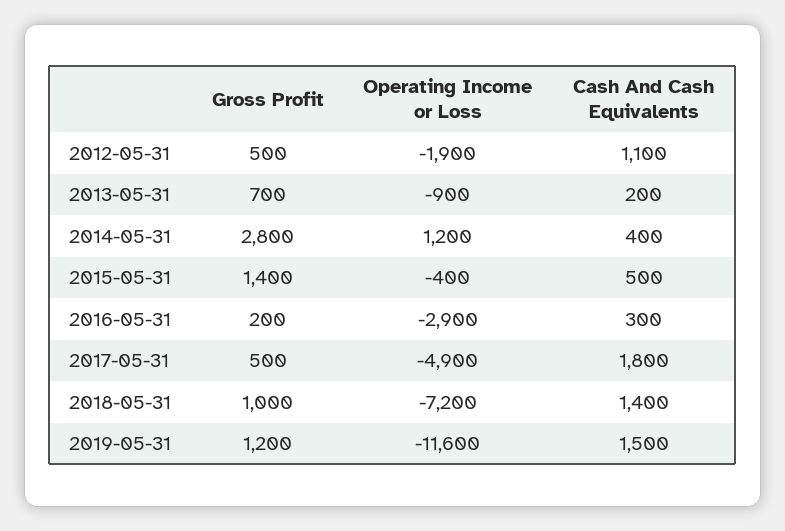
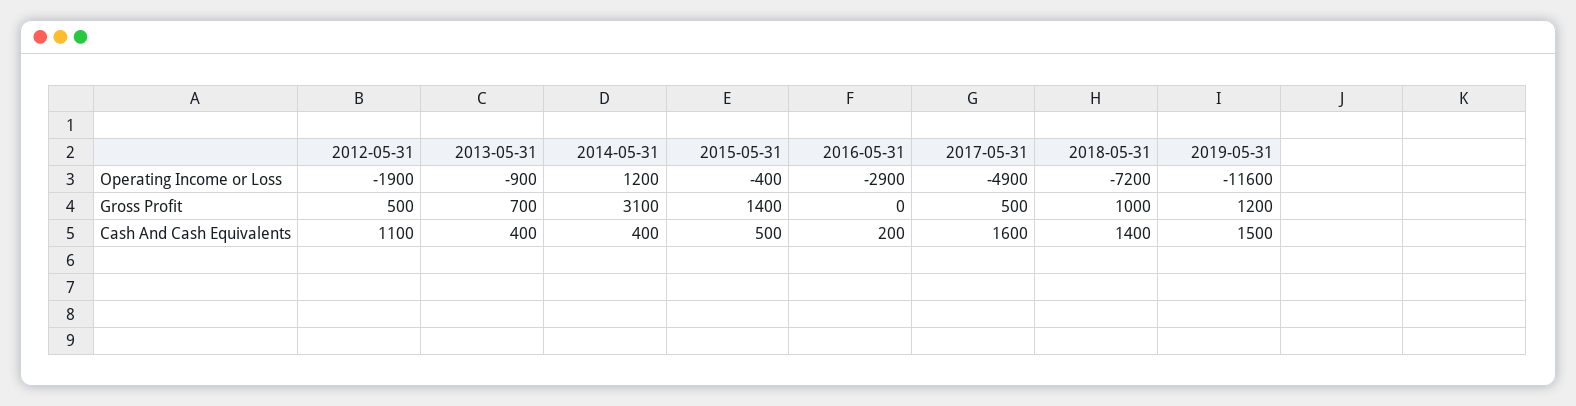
Cash And Cash Equivalents, 2013-05-31: 200 -> 400
Gross Profit, 2014-05-31: 2800 -> 3100
Gross Profit, 2016-05-31: 200 -> 0
Cash And Cash Equivalents, 2016-05-31: 300 -> 200
Cash And Cash Equivalents, 2017-05-31: 1800 -> 1600

